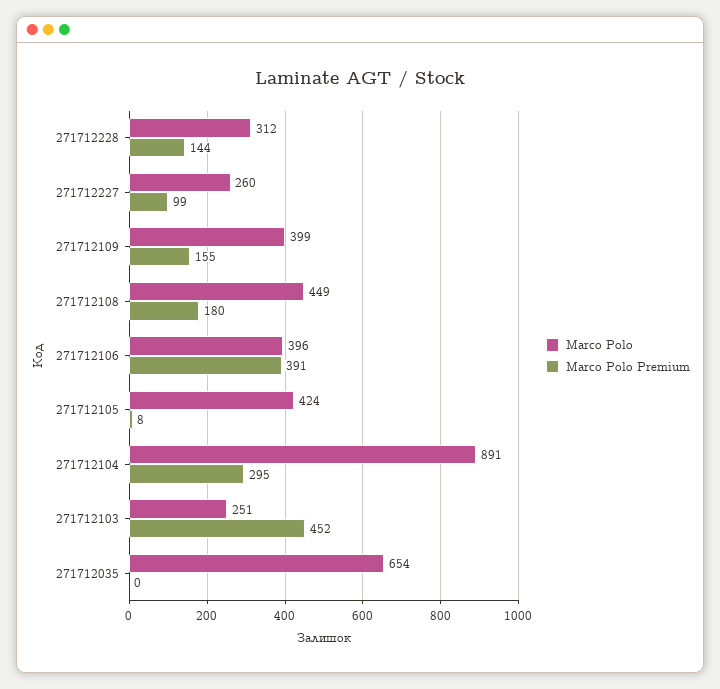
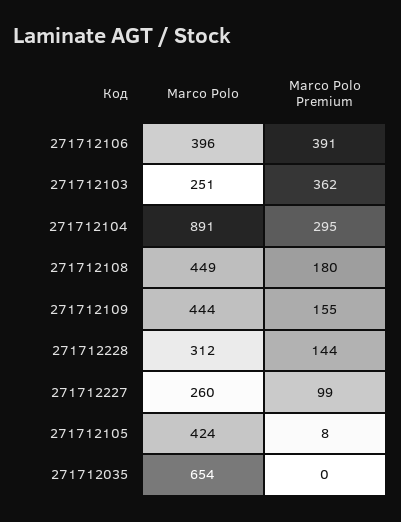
Marco Polo, 271712109: 399 -> 444
Marco Polo Premium, 271712103: 452 -> 362

